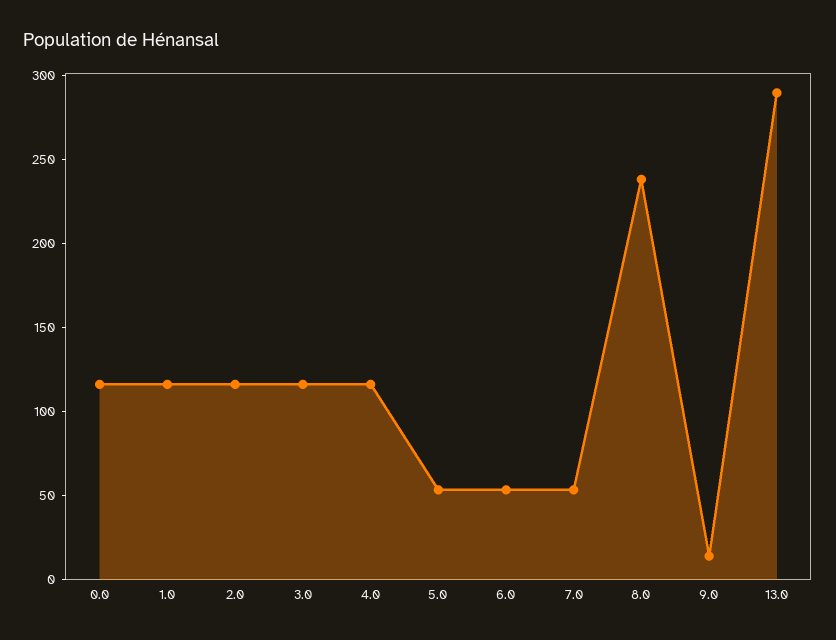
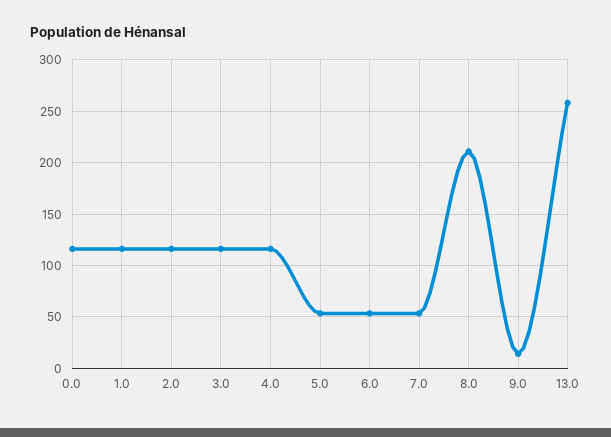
8.0: 240 -> 210
13.0: 290 -> 260

